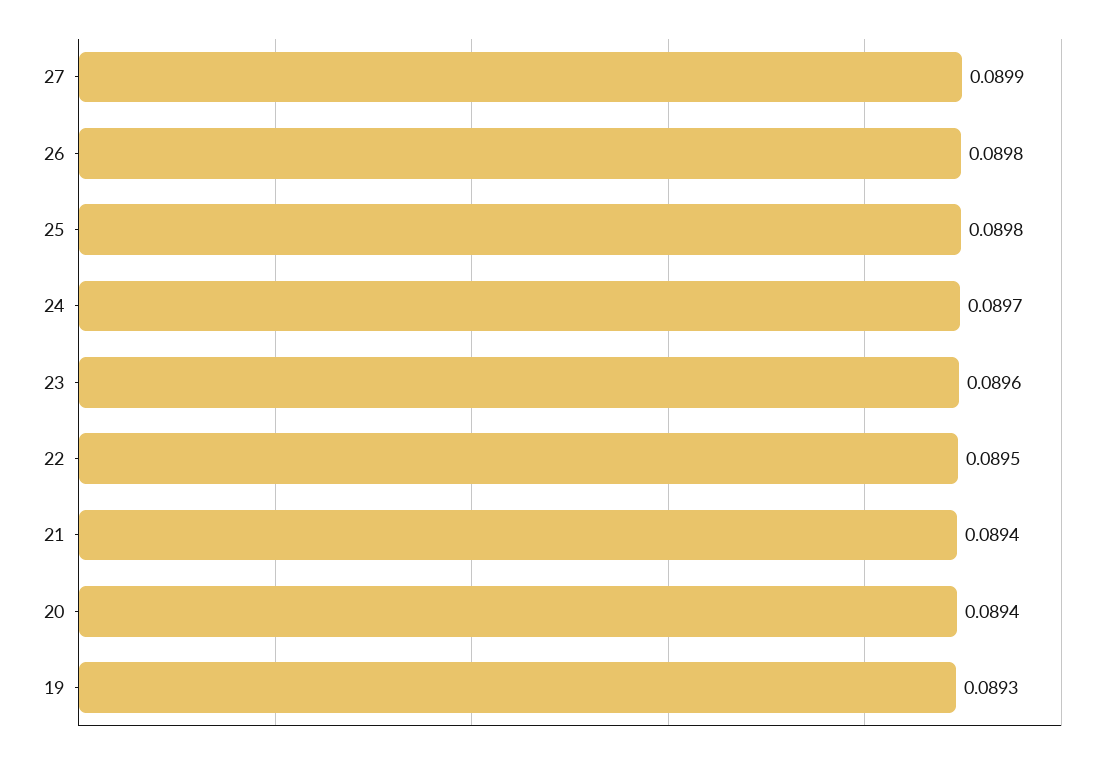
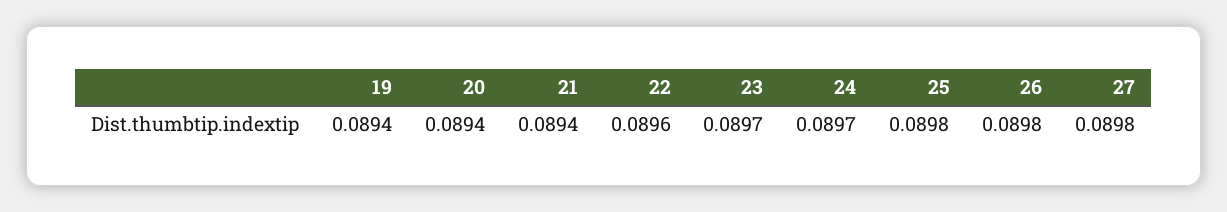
27: 0.0899 -> 0.0898
23: 0.0896 -> 0.0897
22: 0.0895 -> 0.0896
19: 0.0893 -> 0.0894

